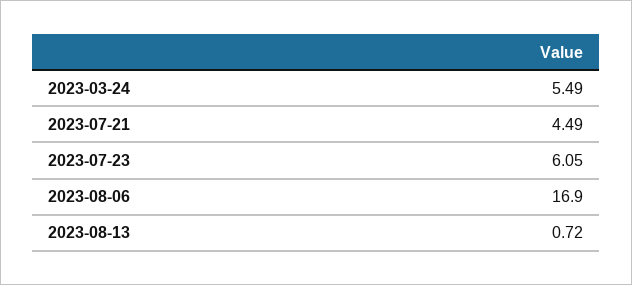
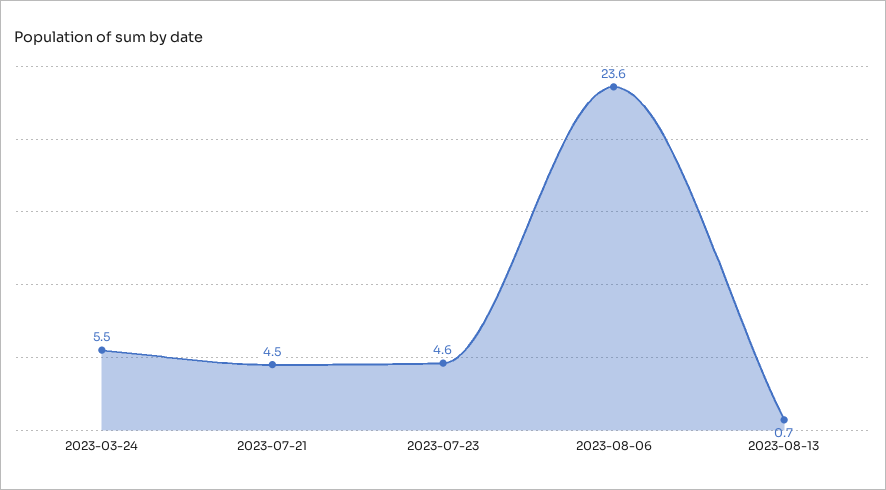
2023-07-23: 6.05 -> 4.6
2023-08-06: 16.9 -> 23.6

